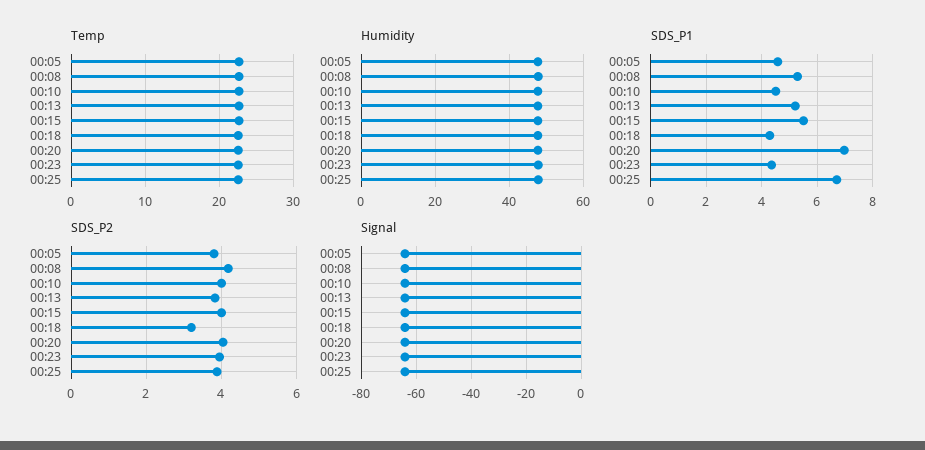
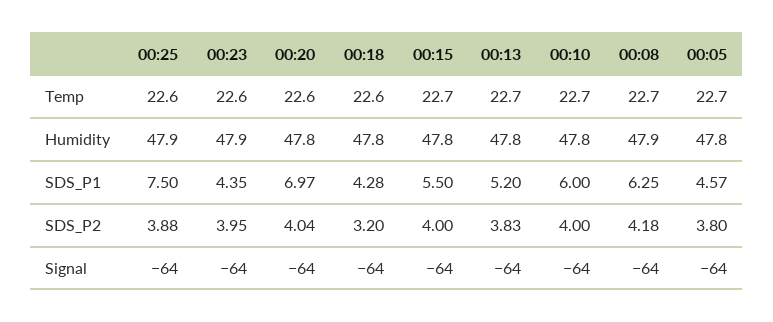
SDS_P1, 00:08: 5.25 -> 6.25
SDS_P1, 00:10: 4.5 -> 6
SDS_P1, 00:25: 6.75 -> 7.5

